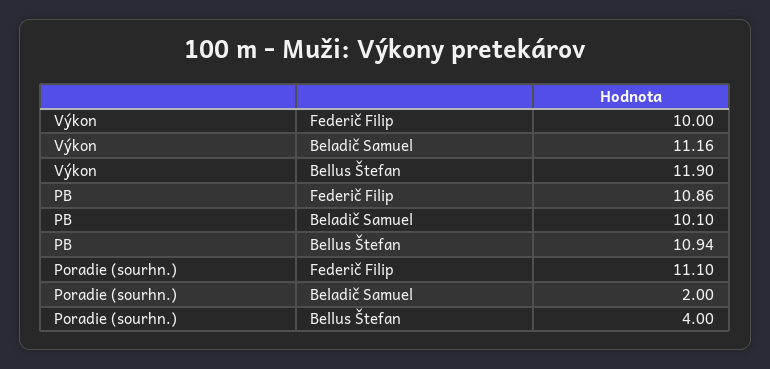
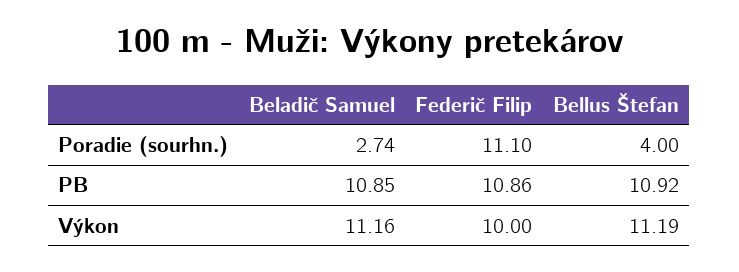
Výkon, Bellus Štefan: 11.9 -> 11.19
PB, Beladič Samuel: 10.1 -> 10.85
PB, Bellus Štefan: 10.94 -> 10.92
Poradie (sourhn.), Beladič Samuel: 2 -> 2.74

